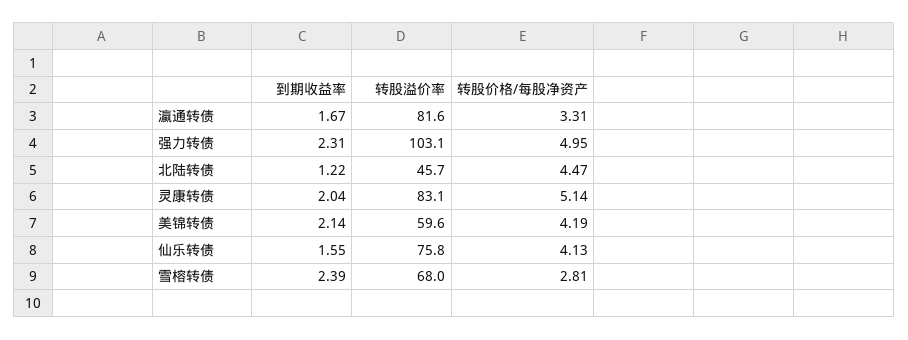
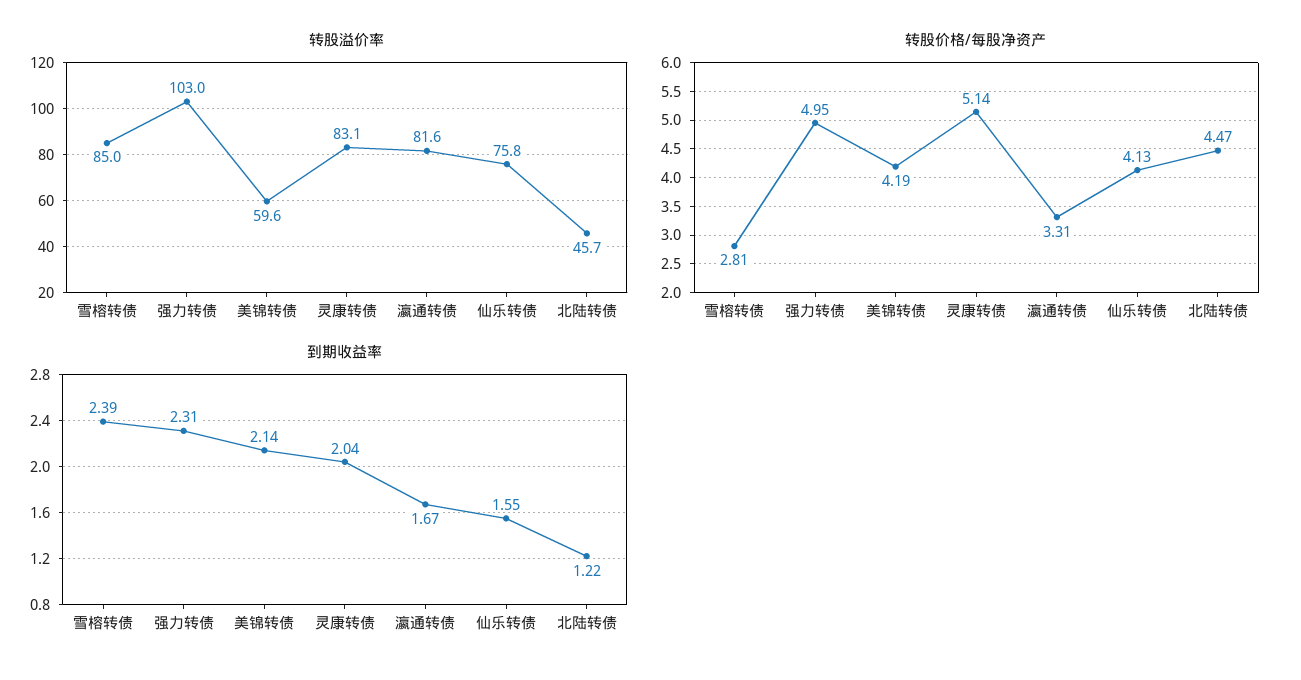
转股溢价率, 强力转债: 103.1 -> 103
转股溢价率, 雪榕转债: 68 -> 85

